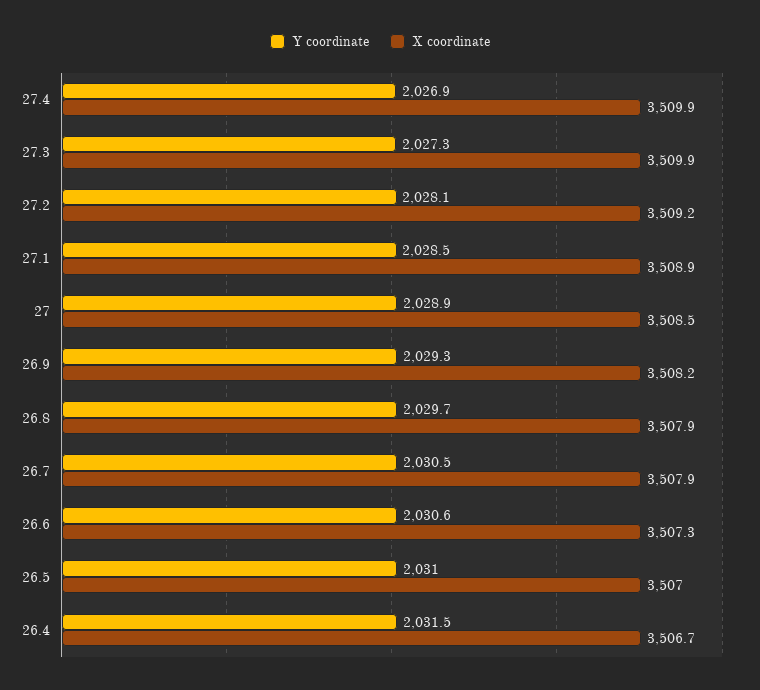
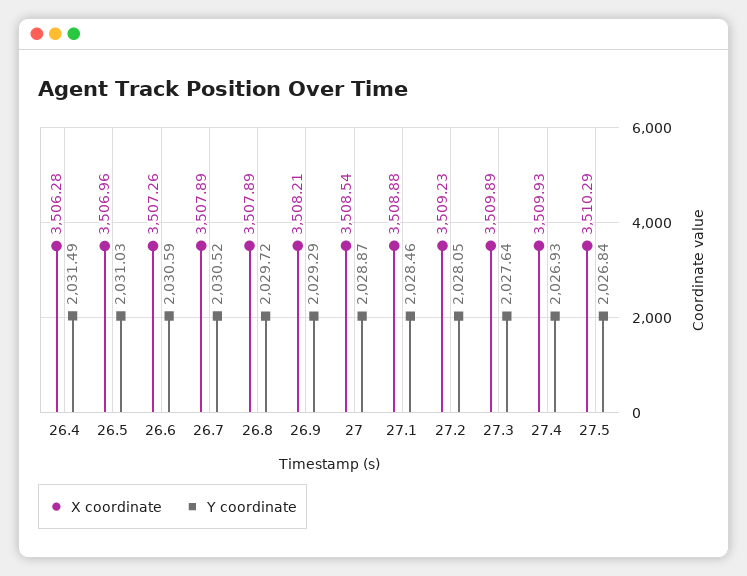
Y coordinate, 27.3: 2027.3 -> 2027.64
X coordinate, 26.4: 3506.7 -> 3506.28
X coordinate, 27.5: none -> 3510.29
Y coordinate, 27.5: none -> 2026.84

